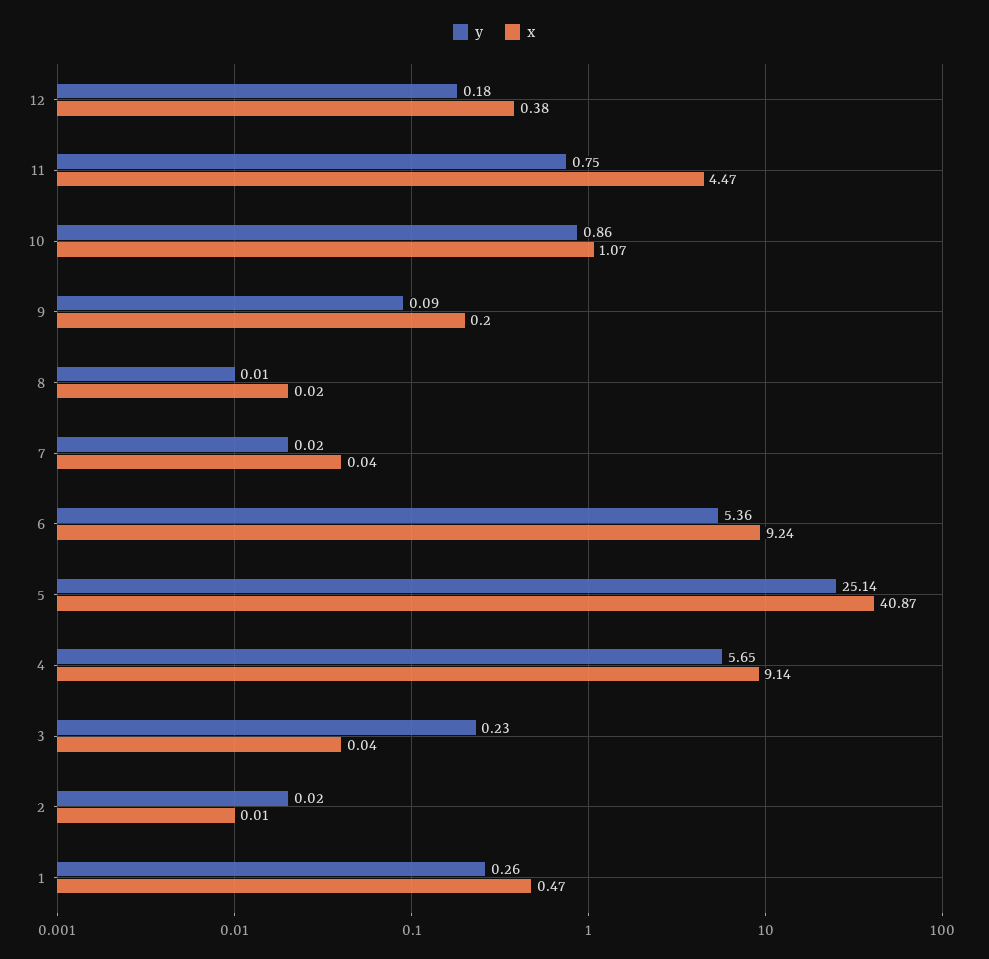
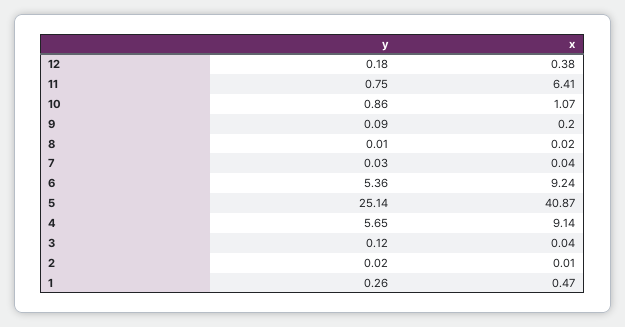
x, 11: 4.47 -> 6.41
y, 7: 0.02 -> 0.03
y, 3: 0.23 -> 0.12

